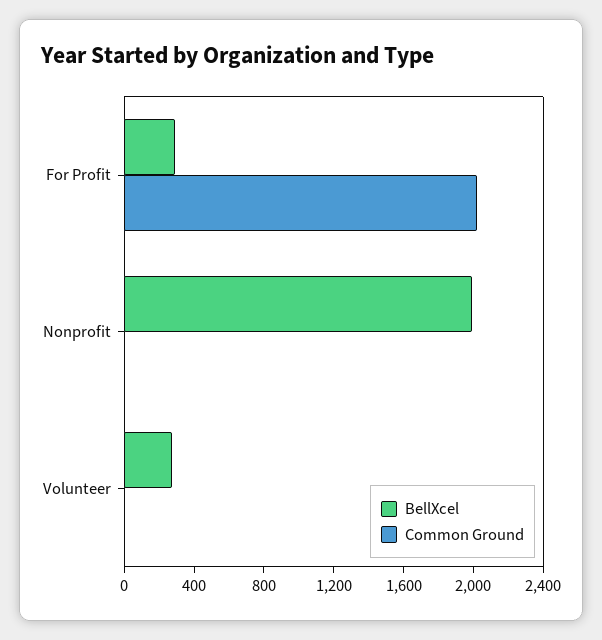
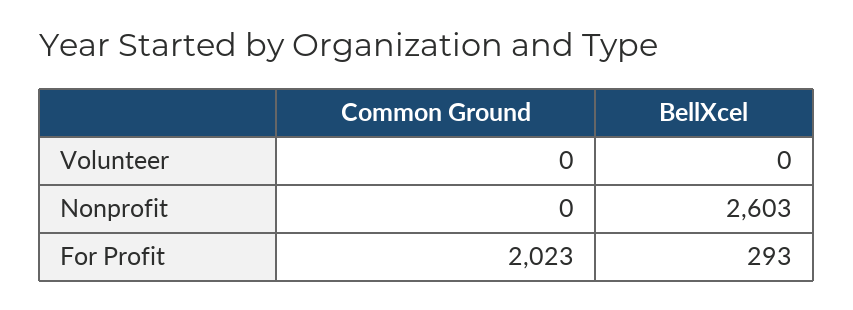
BellXcel, Nonprofit: 2000 -> 2603
BellXcel, Volunteer: 300 -> 0

